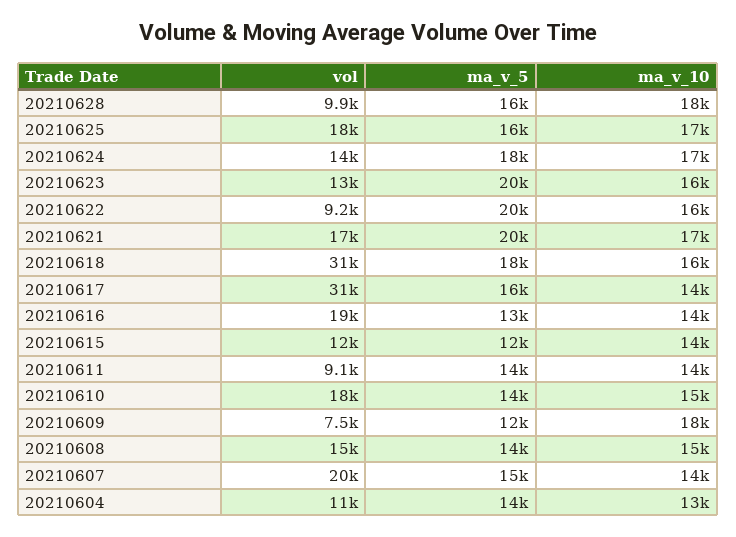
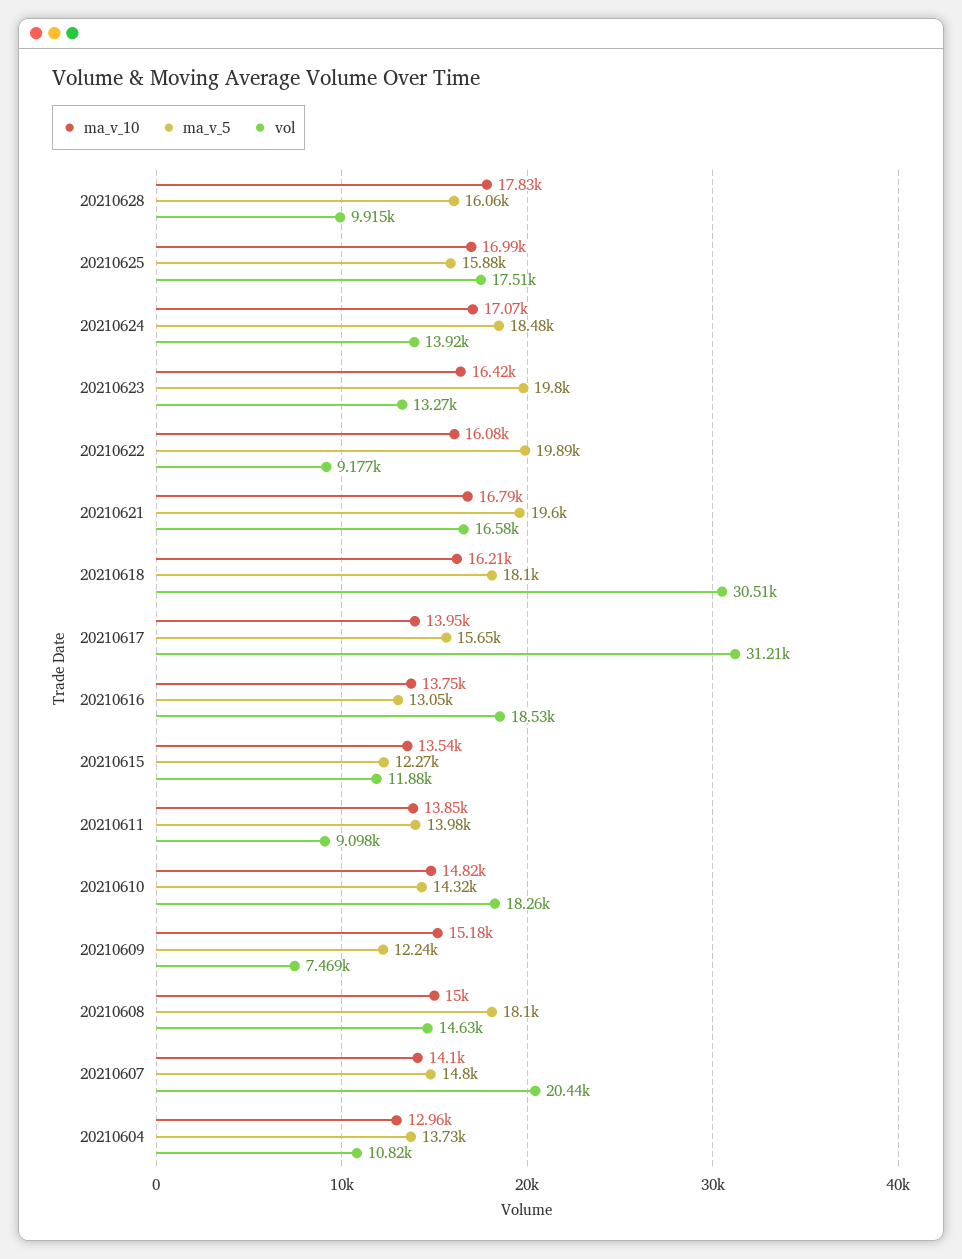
ma_v_10, 20210609: 18000 -> 15180
ma_v_5, 20210608: 14000 -> 18100

